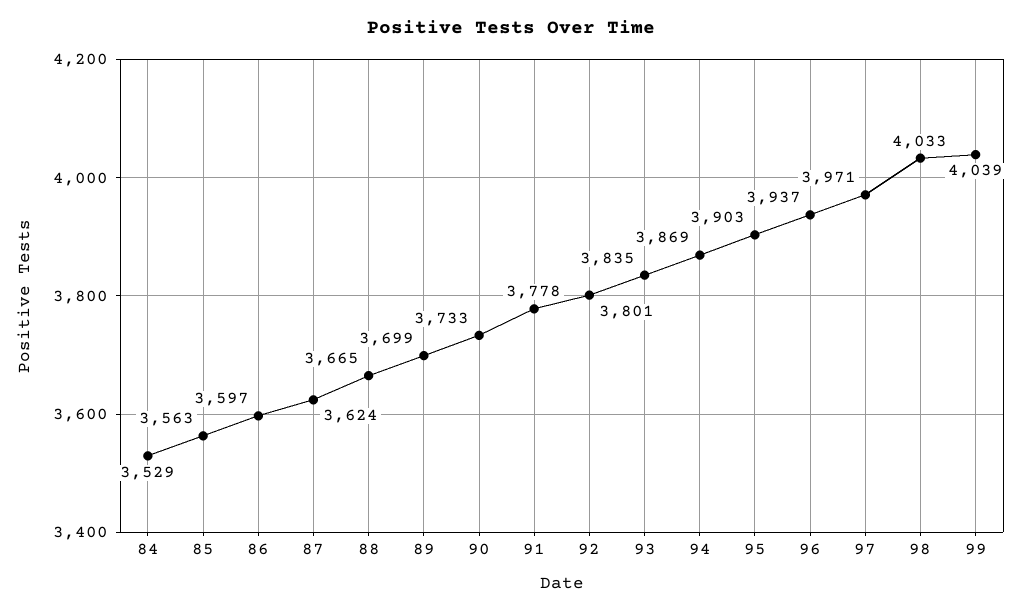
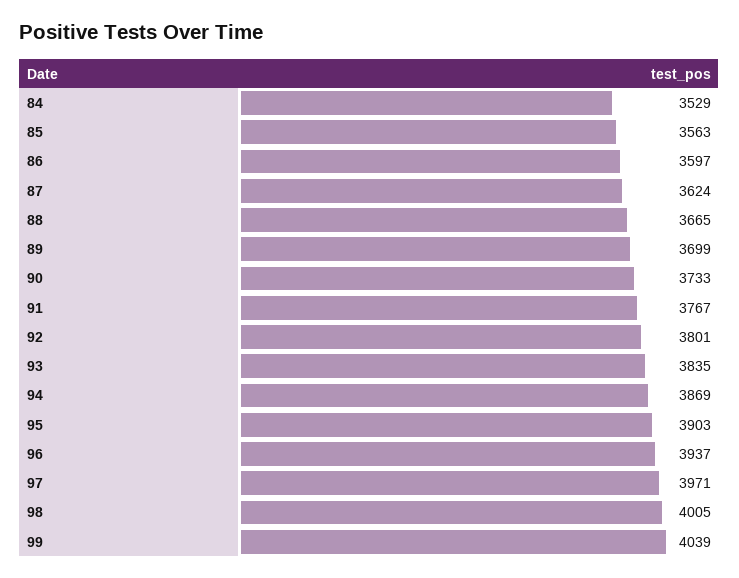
91: 3778 -> 3767
98: 4033 -> 4005

